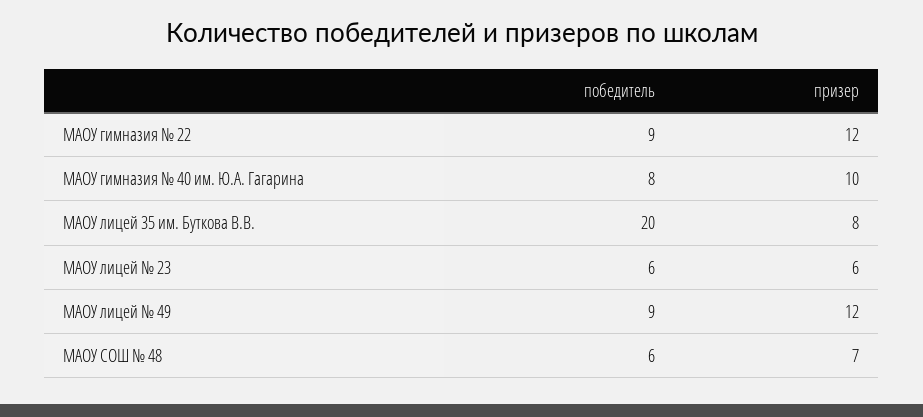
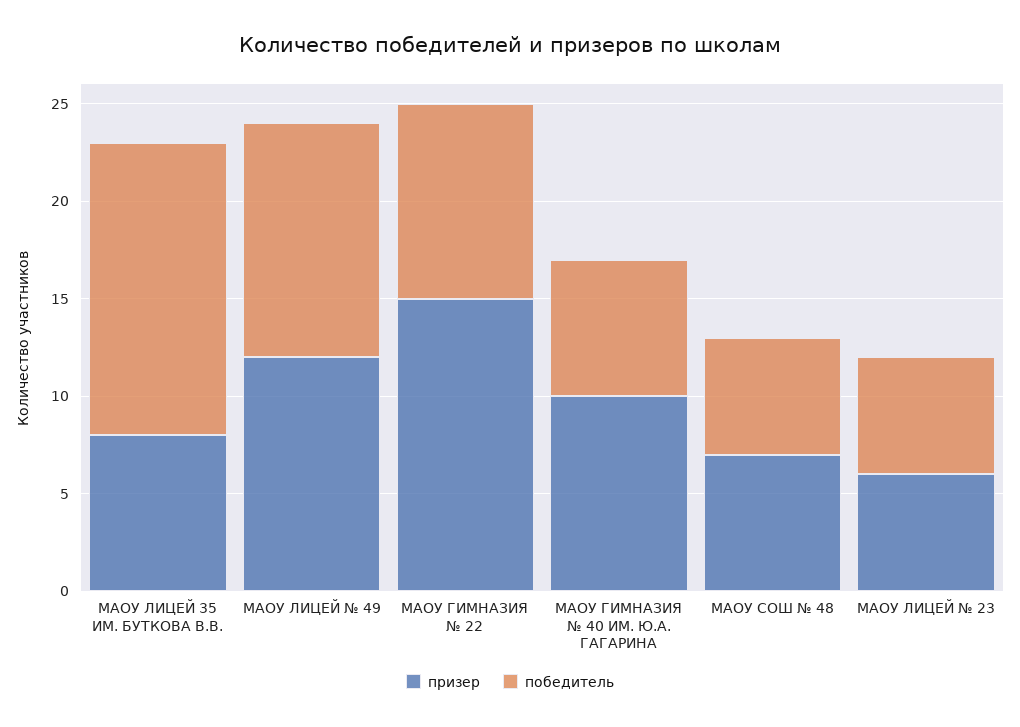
победитель, МАОУ гимназия № 22: 9 -> 10
призер, МАОУ гимназия № 22: 12 -> 15
победитель, МАОУ гимназия № 40 им. Ю.А. Гагарина: 8 -> 7
победитель, МАОУ лицей 35 им. Буткова В.В.: 20 -> 15
победитель, МАОУ лицей № 49: 9 -> 12

